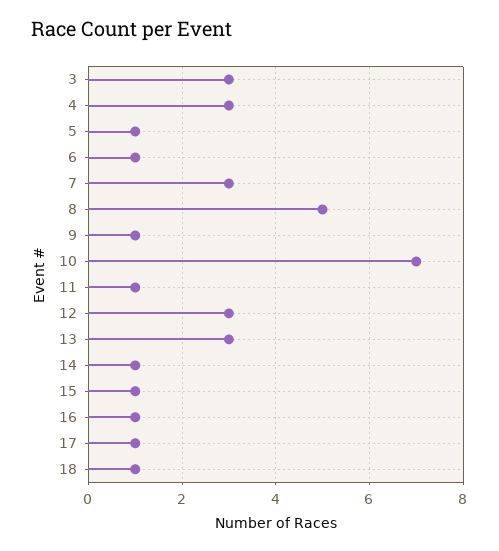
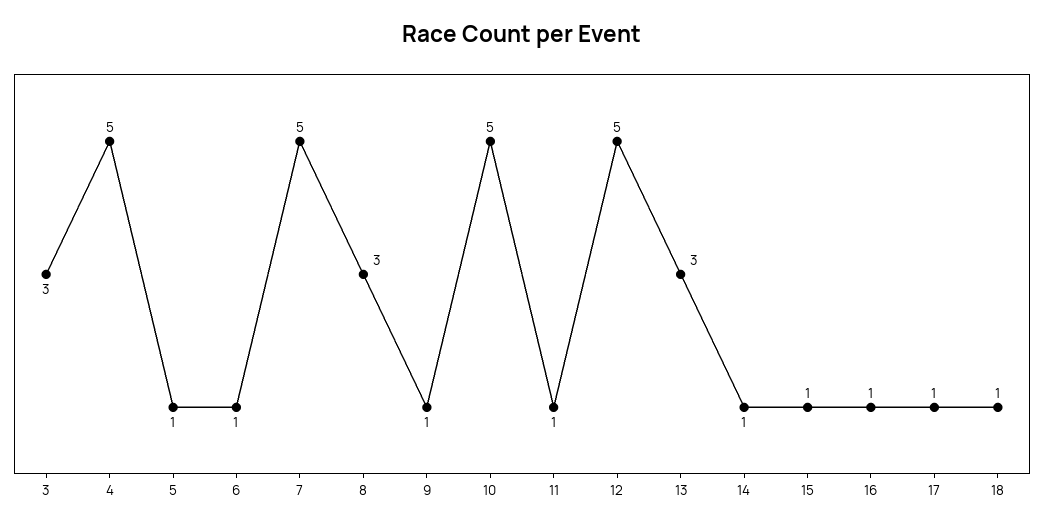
4: 3 -> 5
7: 3 -> 5
8: 5 -> 3
10: 7 -> 5
12: 3 -> 5

